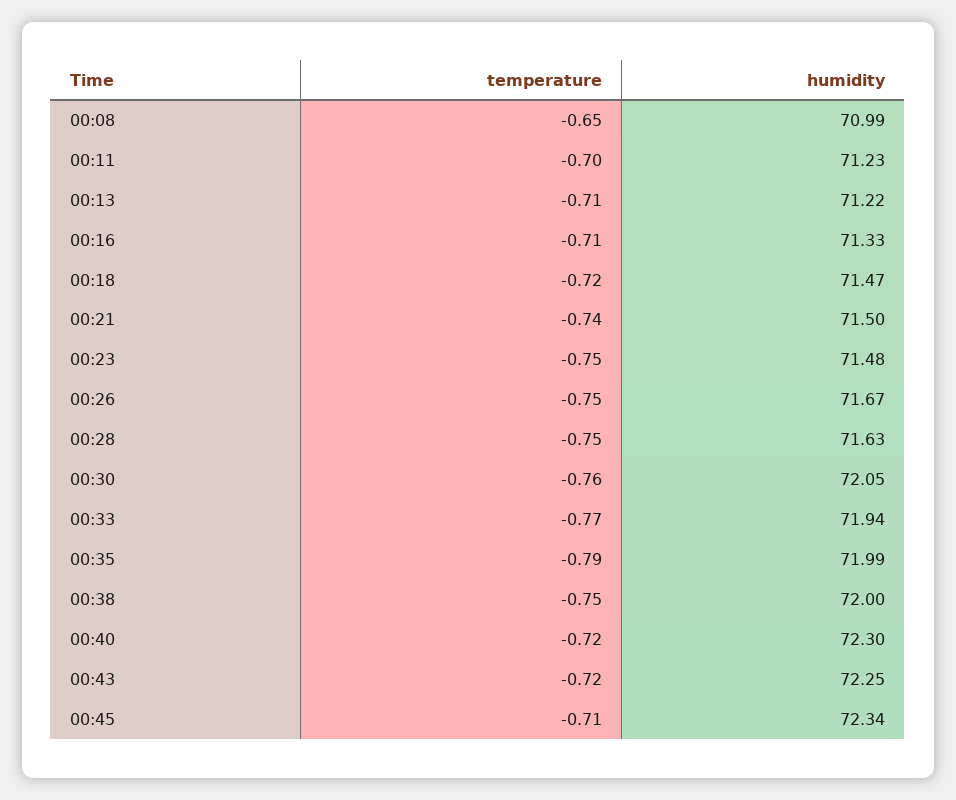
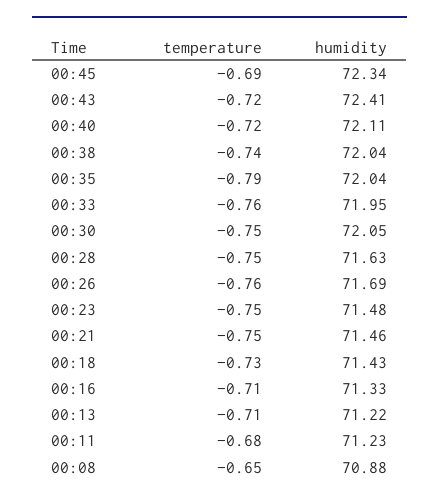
humidity, 00:08: 70.99 -> 70.88
temperature, 00:11: -0.7 -> -0.68
temperature, 00:18: -0.72 -> -0.73
humidity, 00:18: 71.47 -> 71.43
temperature, 00:21: -0.74 -> -0.75
humidity, 00:21: 71.5 -> 71.46
temperature, 00:26: -0.75 -> -0.76
humidity, 00:26: 71.67 -> 71.69
temperature, 00:30: -0.76 -> -0.75
temperature, 00:33: -0.77 -> -0.76
humidity, 00:33: 71.94 -> 71.95
humidity, 00:35: 71.99 -> 72.04
temperature, 00:38: -0.75 -> -0.74
humidity, 00:38: 72 -> 72.04
humidity, 00:40: 72.3 -> 72.11
humidity, 00:43: 72.25 -> 72.41
temperature, 00:45: -0.71 -> -0.69

